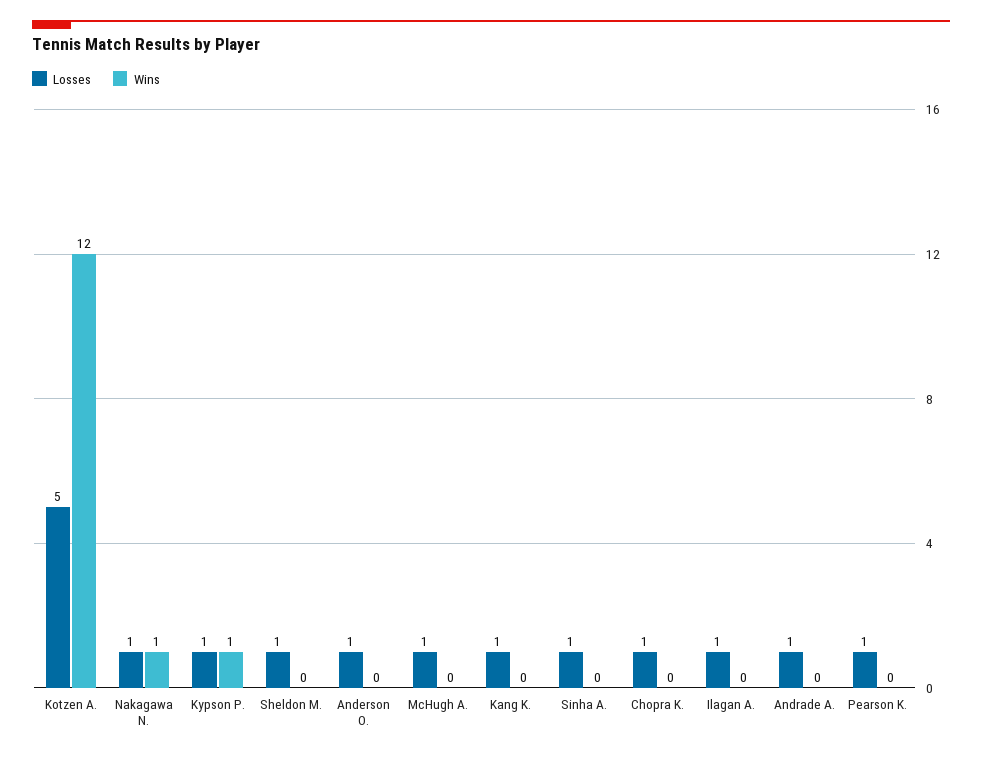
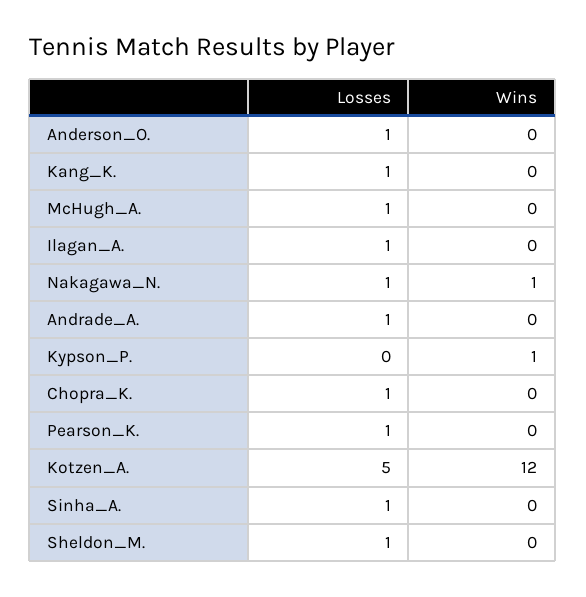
Losses, Kypson P.: 1 -> 0

